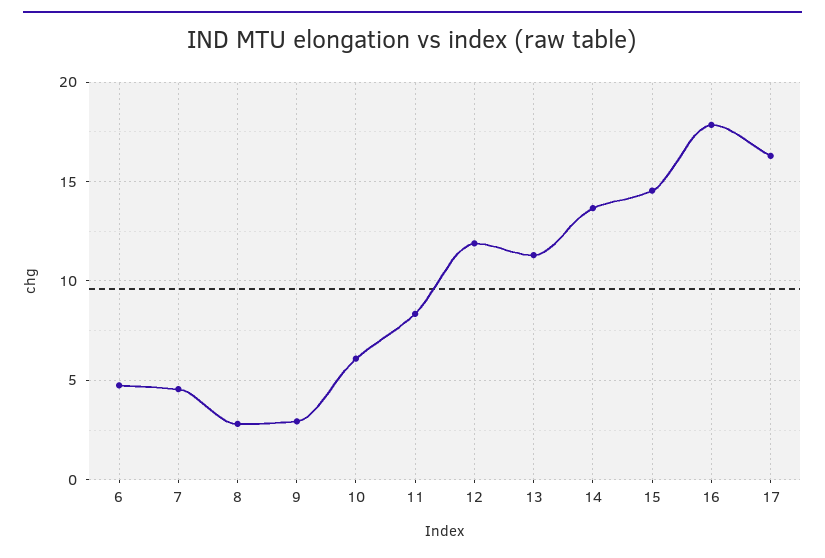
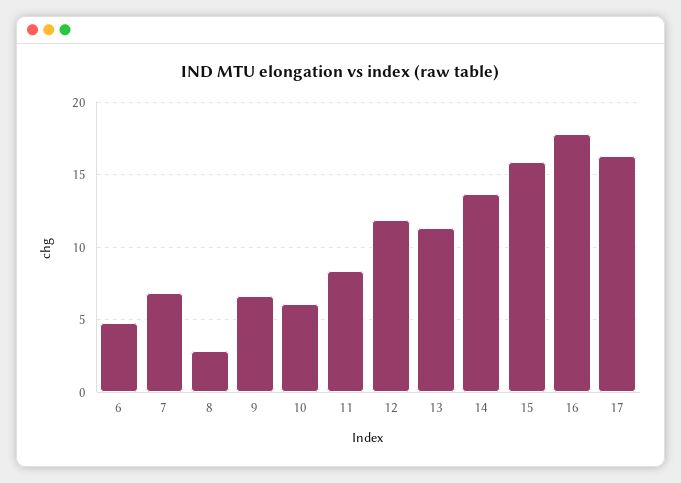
7: 4.5 -> 7
9: 3 -> 6.5
15: 14.5 -> 16

